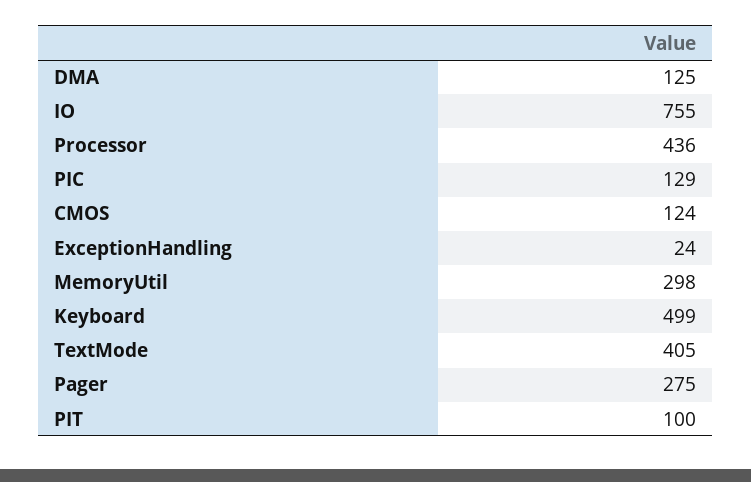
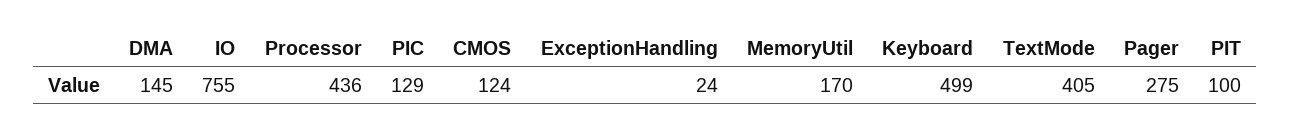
DMA: 125 -> 145
MemoryUtil: 298 -> 170

